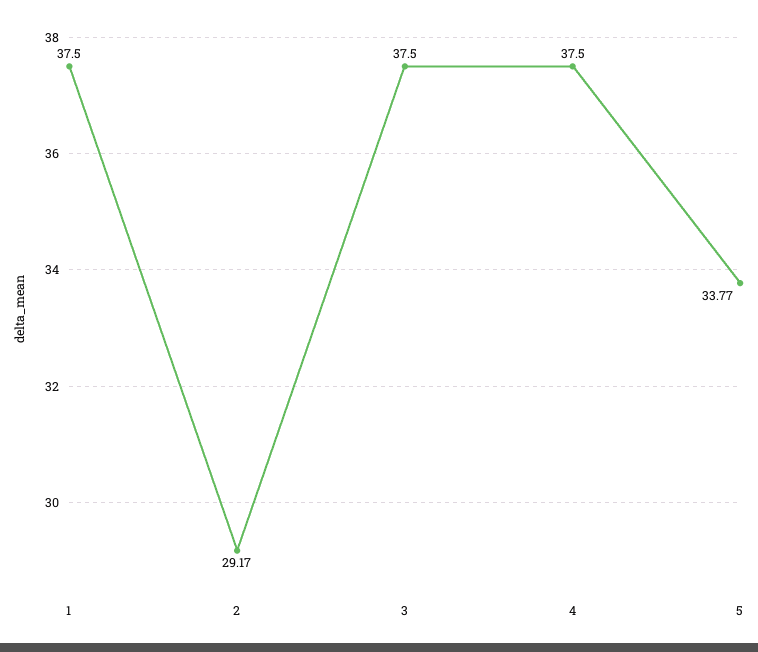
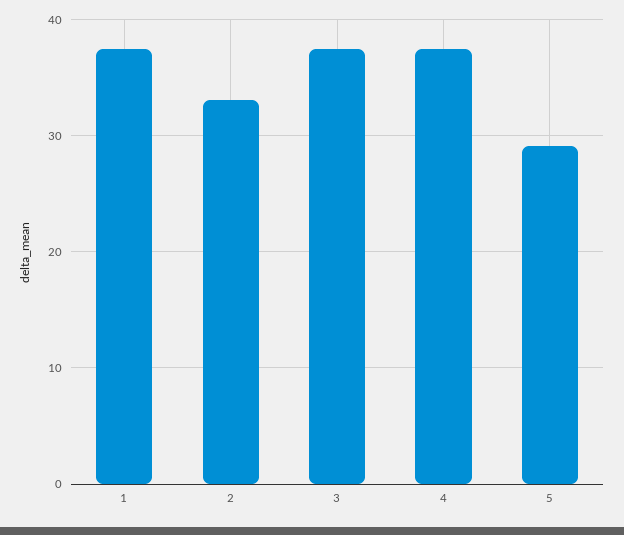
2: 29.17 -> 33
5: 33.77 -> 29

